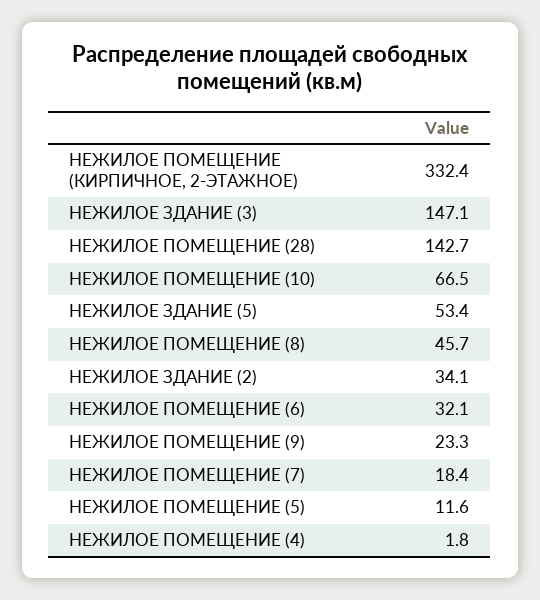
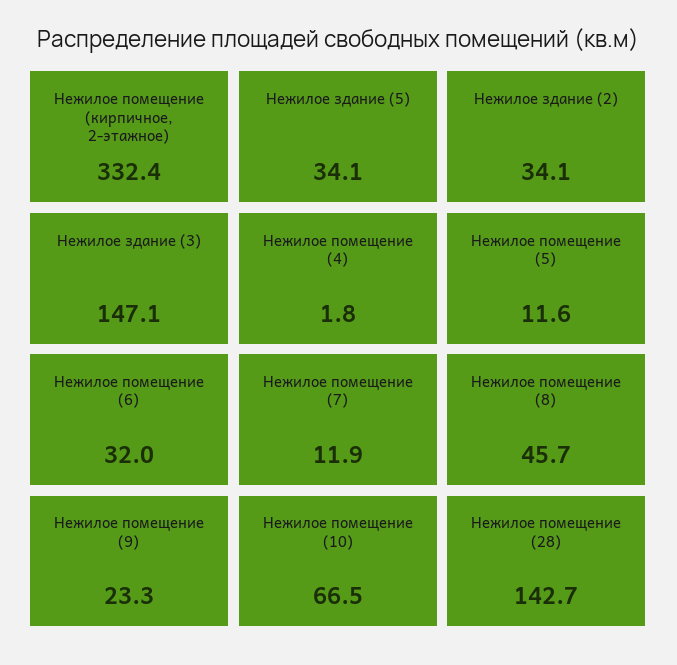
НЕЖИЛОЕ ЗДАНИЕ (5): 53.4 -> 34.1
НЕЖИЛОЕ ПОМЕЩЕНИЕ (6): 32.1 -> 32
НЕЖИЛОЕ ПОМЕЩЕНИЕ (7): 18.4 -> 11.9

